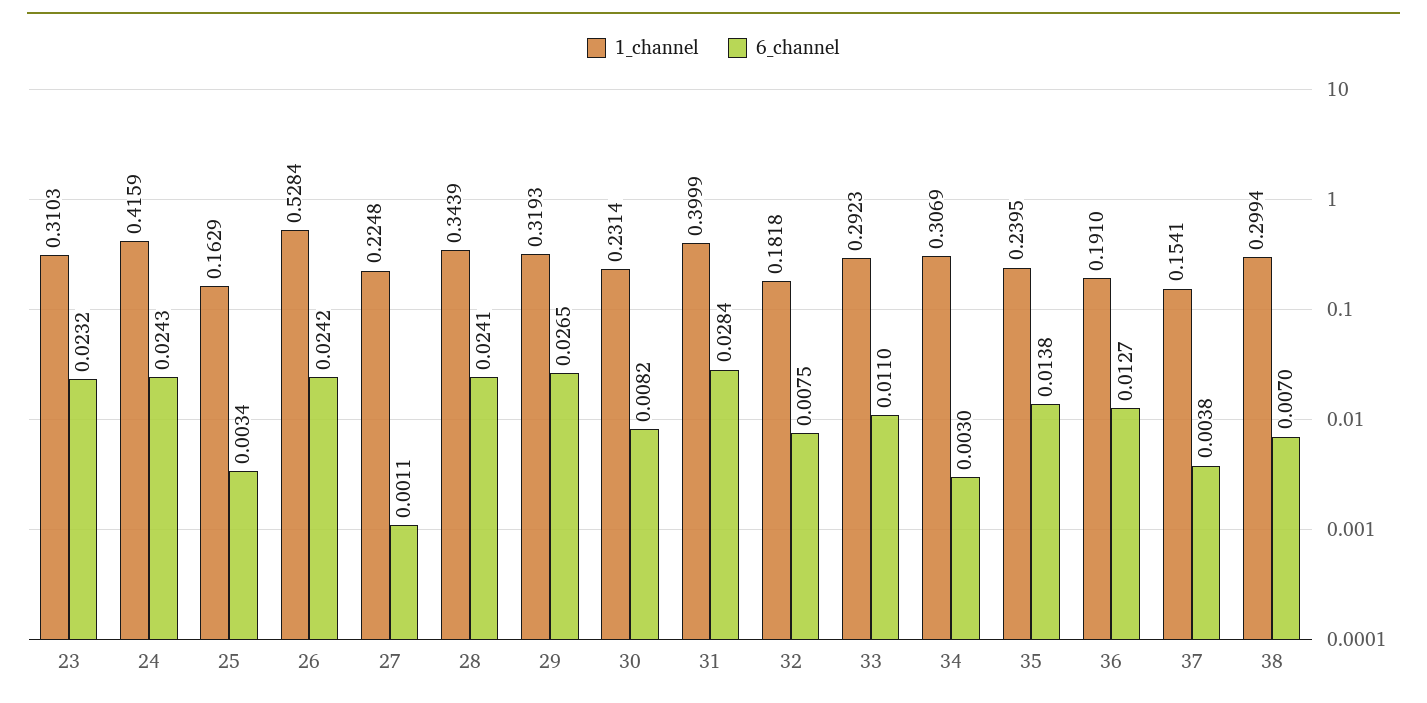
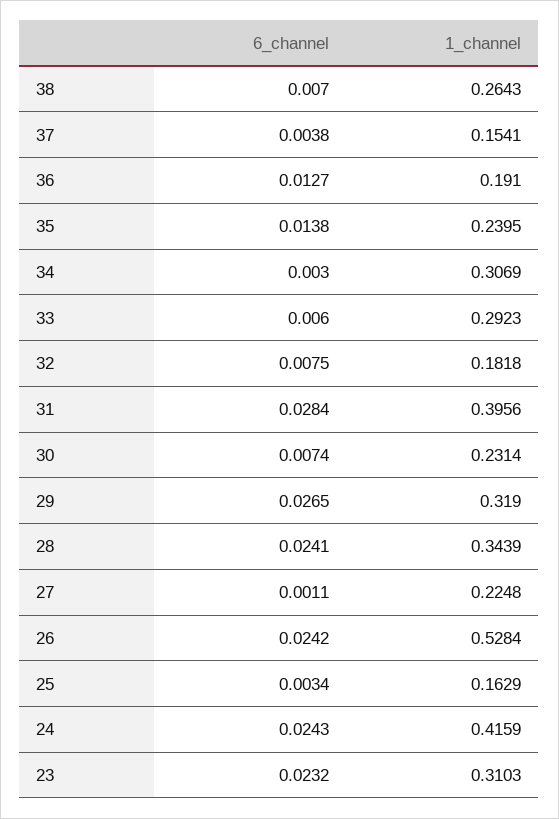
1_channel, 29: 0.3193 -> 0.319
6_channel, 30: 0.0082 -> 0.0074
1_channel, 31: 0.3999 -> 0.3956
6_channel, 33: 0.011 -> 0.006
1_channel, 38: 0.2994 -> 0.2643

